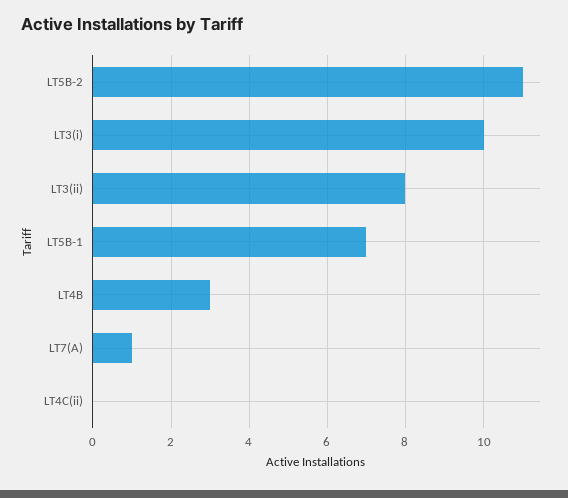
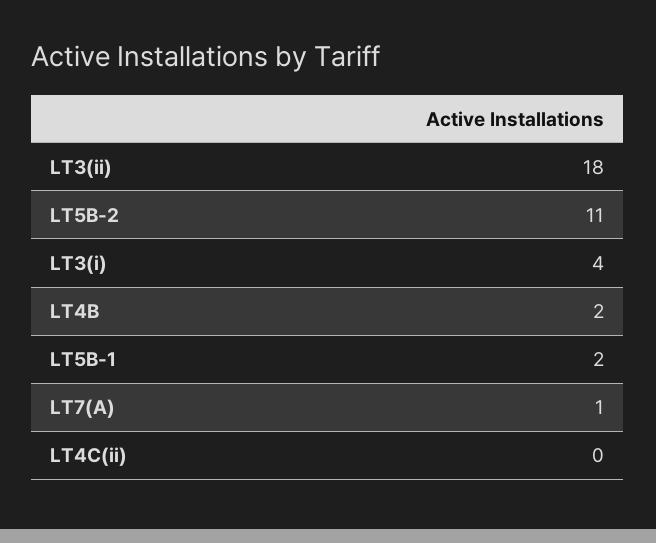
LT3(i): 10 -> 4
LT3(ii): 8 -> 18
LT5B-1: 7 -> 2
LT4B: 3 -> 2

